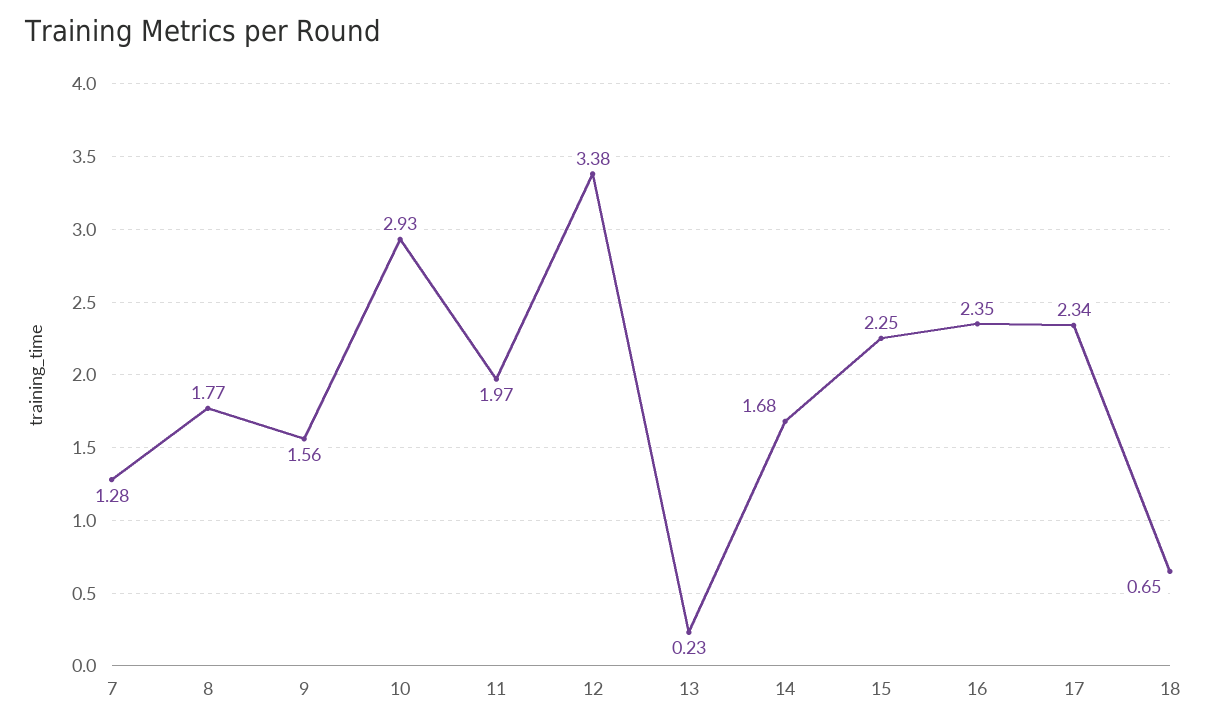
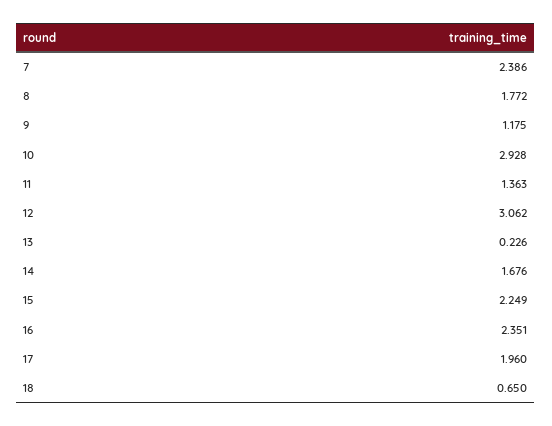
7: 1.28 -> 2.386
9: 1.56 -> 1.175
11: 1.97 -> 1.363
12: 3.38 -> 3.062
17: 2.34 -> 1.96

